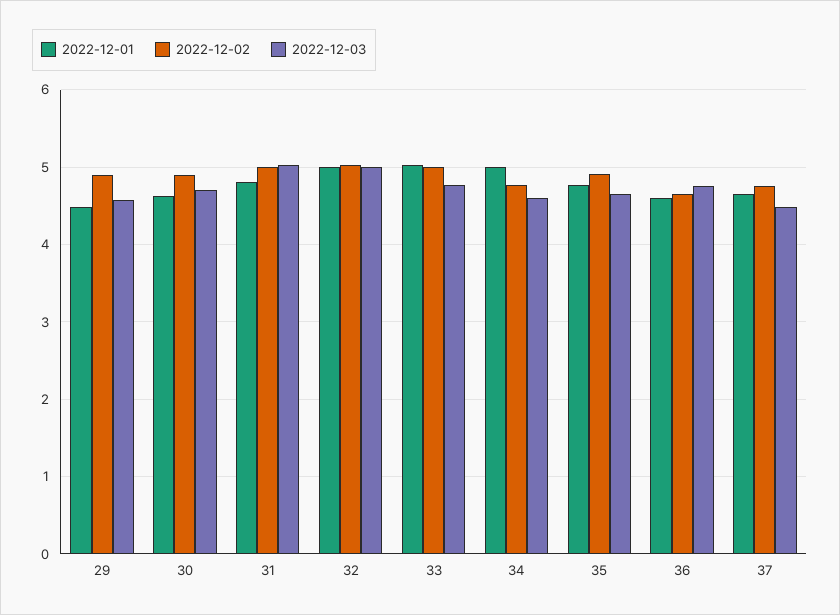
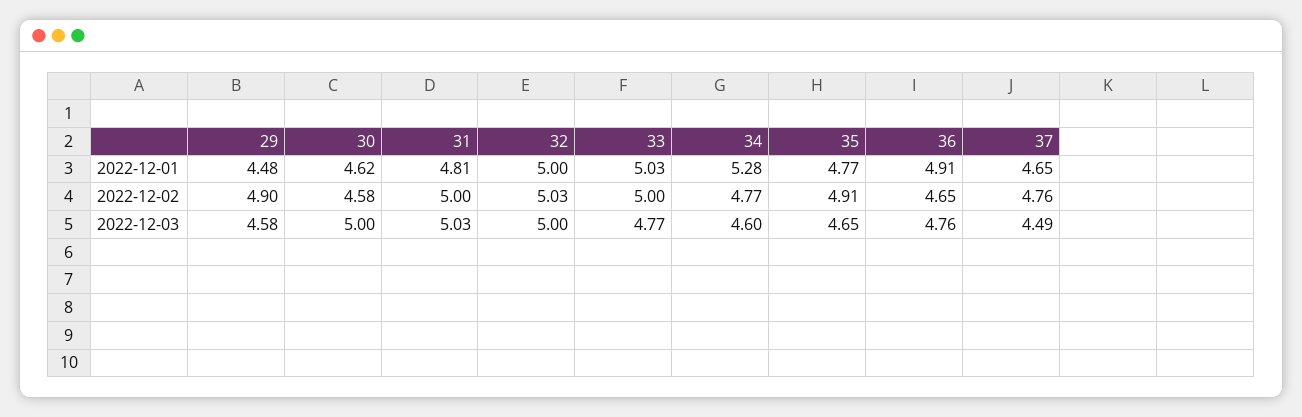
2022-12-02, 30: 4.9 -> 4.58
2022-12-03, 30: 4.7 -> 5
2022-12-01, 34: 5 -> 5.28
2022-12-01, 36: 4.6 -> 4.91

